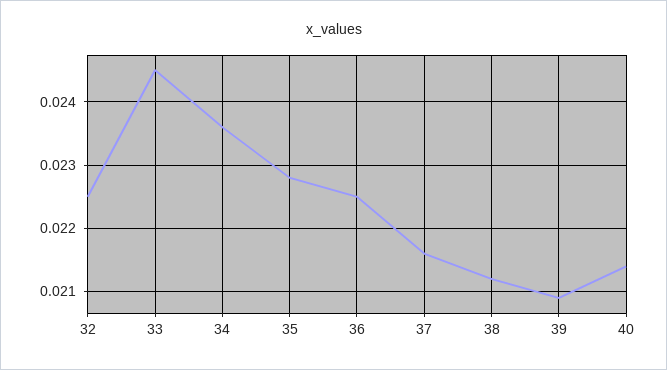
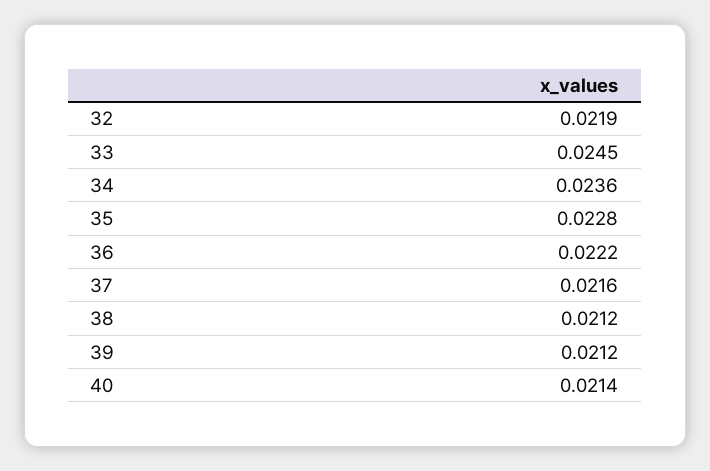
32: 0.0225 -> 0.0219
36: 0.0225 -> 0.0222
39: 0.0209 -> 0.0212

